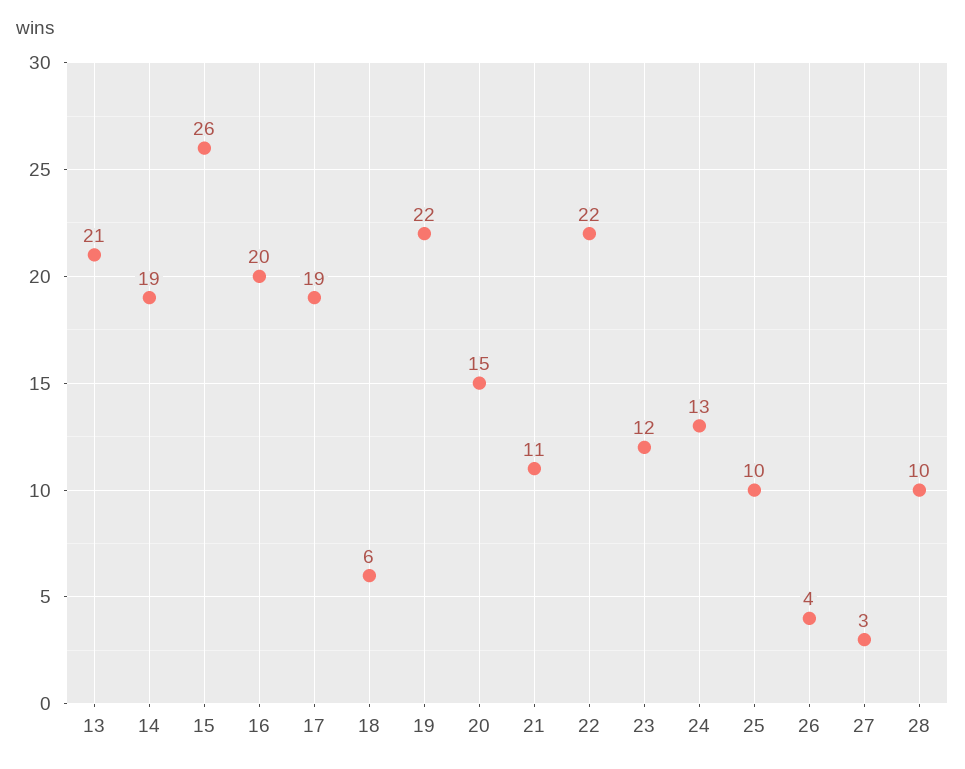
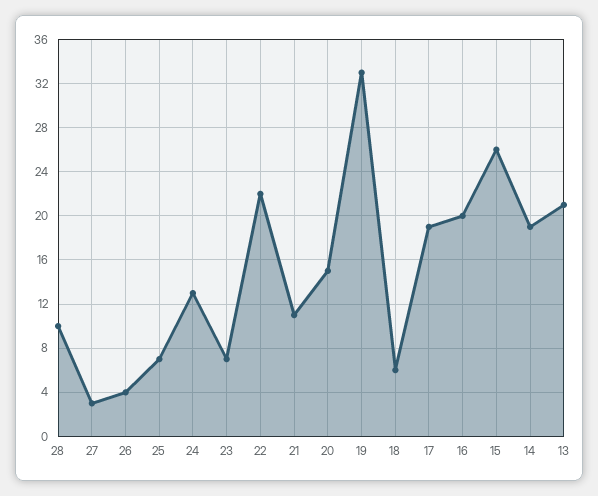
19: 22 -> 33
23: 12 -> 7
25: 10 -> 7

